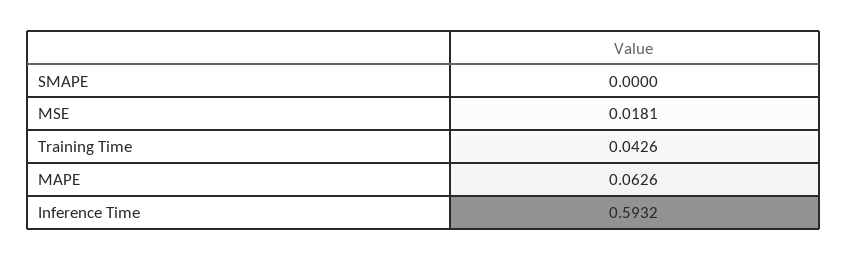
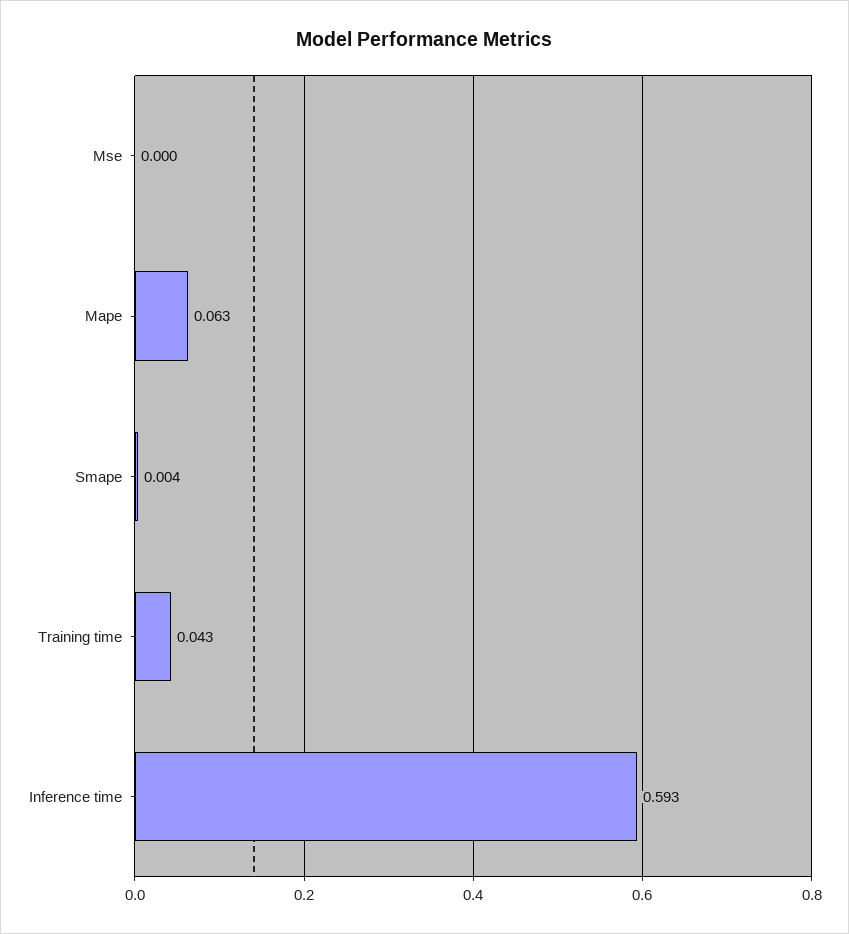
SMAPE: 0 -> 0.004
MSE: 0.0181 -> 0

